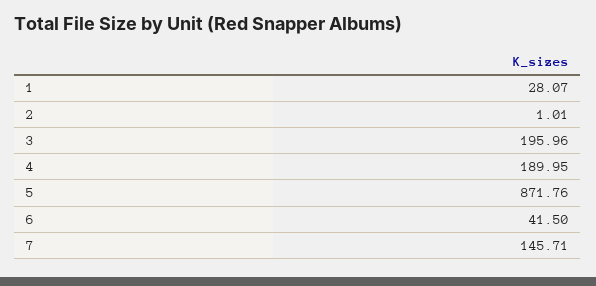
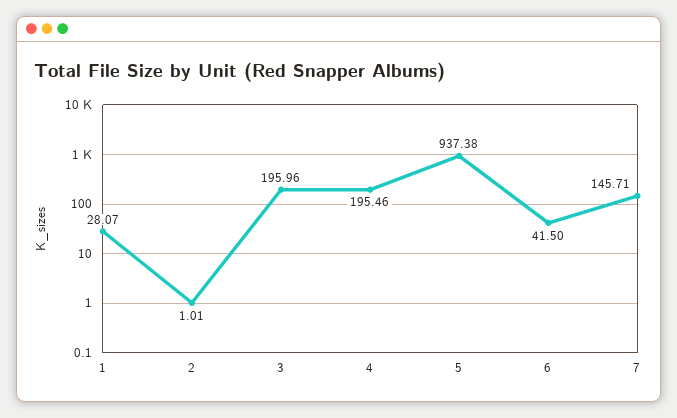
4: 189.95 -> 195.46
5: 871.76 -> 937.38

